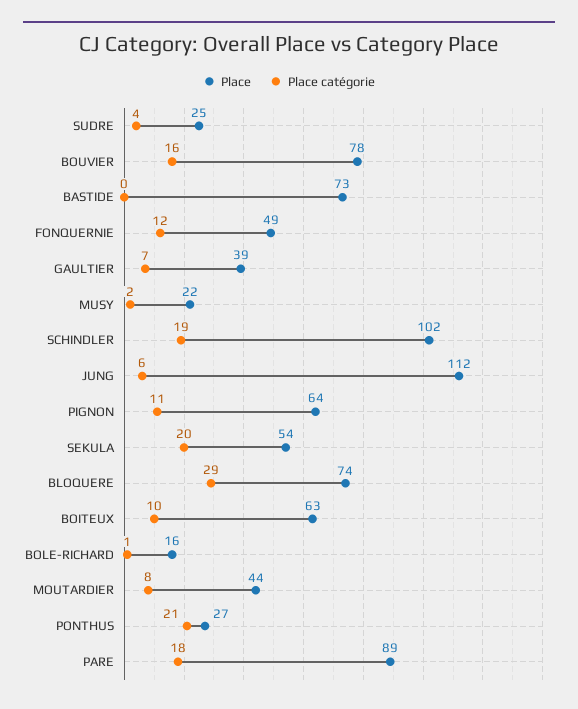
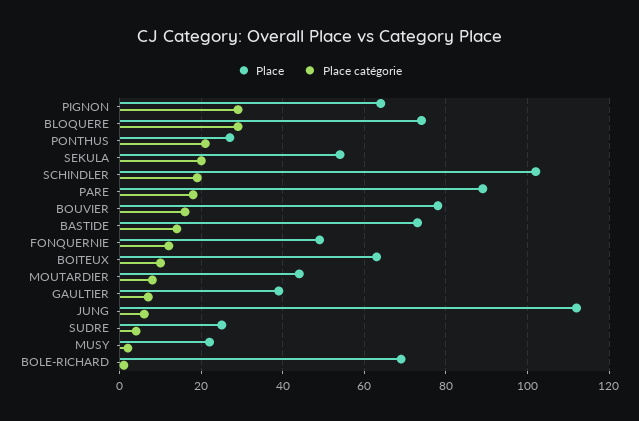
Place catégorie, BASTIDE: 0 -> 15
Place catégorie, PIGNON: 11 -> 30
Place, BOLE-RICHARD: 16 -> 70

